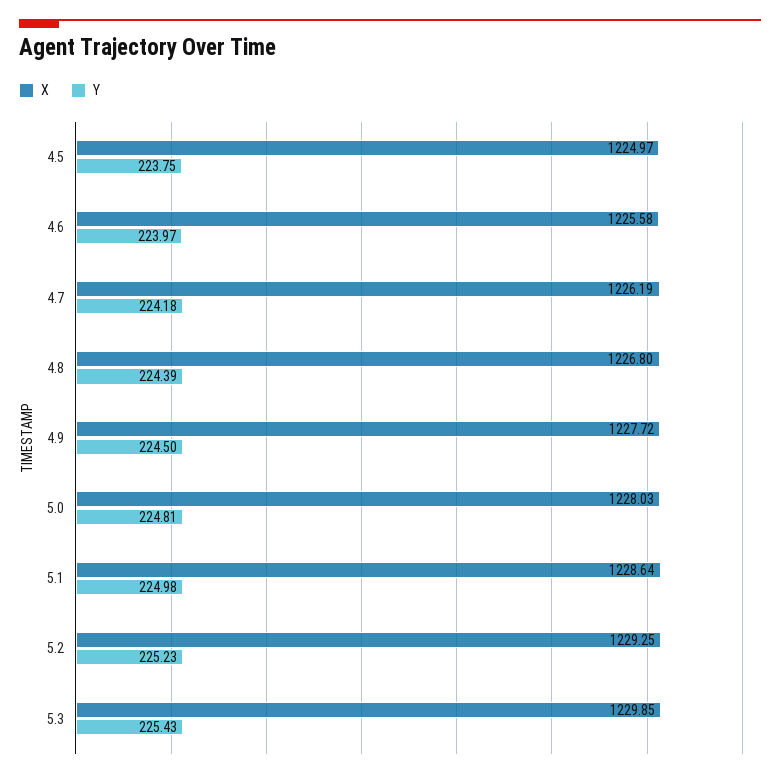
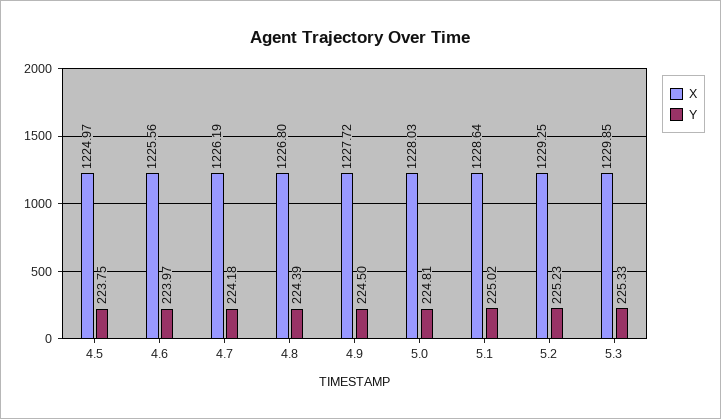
X, 4.6: 1225.58 -> 1225.56
Y, 5.1: 224.98 -> 225.02
Y, 5.3: 225.43 -> 225.33

